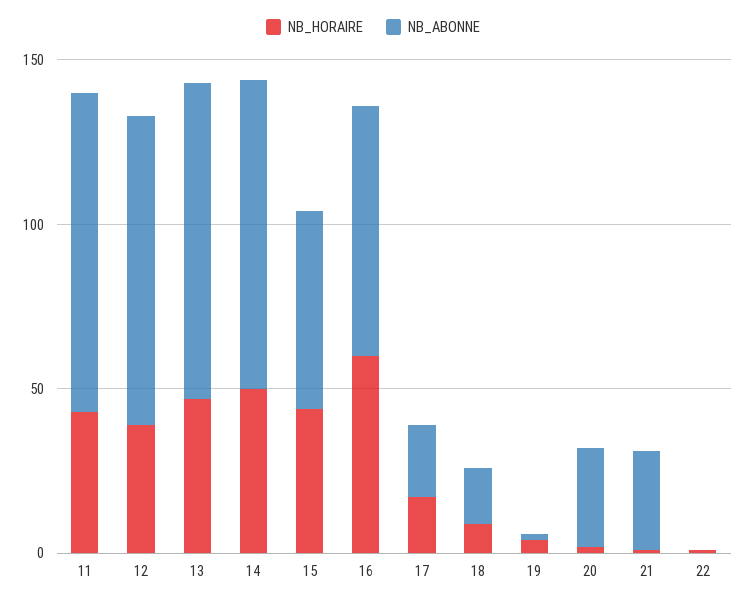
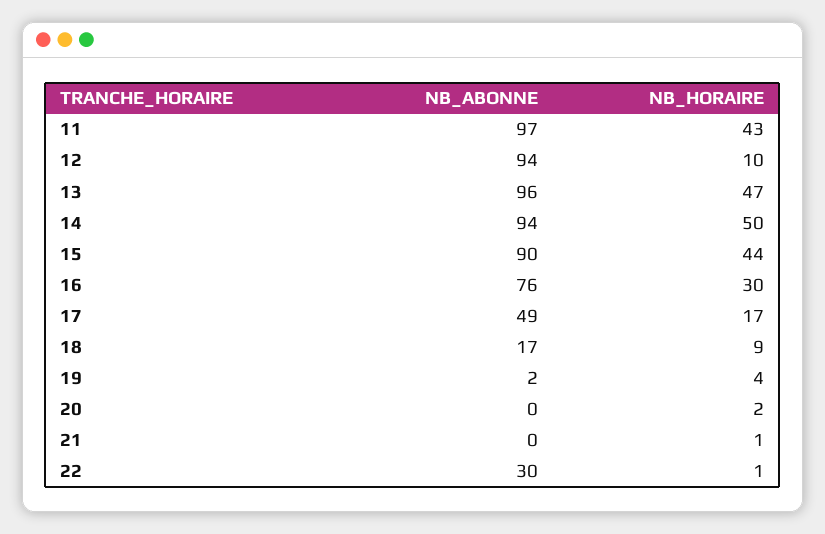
NB_HORAIRE, 12: 40 -> 10
NB_ABONNE, 15: 60 -> 90
NB_HORAIRE, 16: 60 -> 30
NB_ABONNE, 17: 20 -> 49
NB_ABONNE, 20: 30 -> 0
NB_ABONNE, 21: 30 -> 0
NB_ABONNE, 22: 0 -> 30

